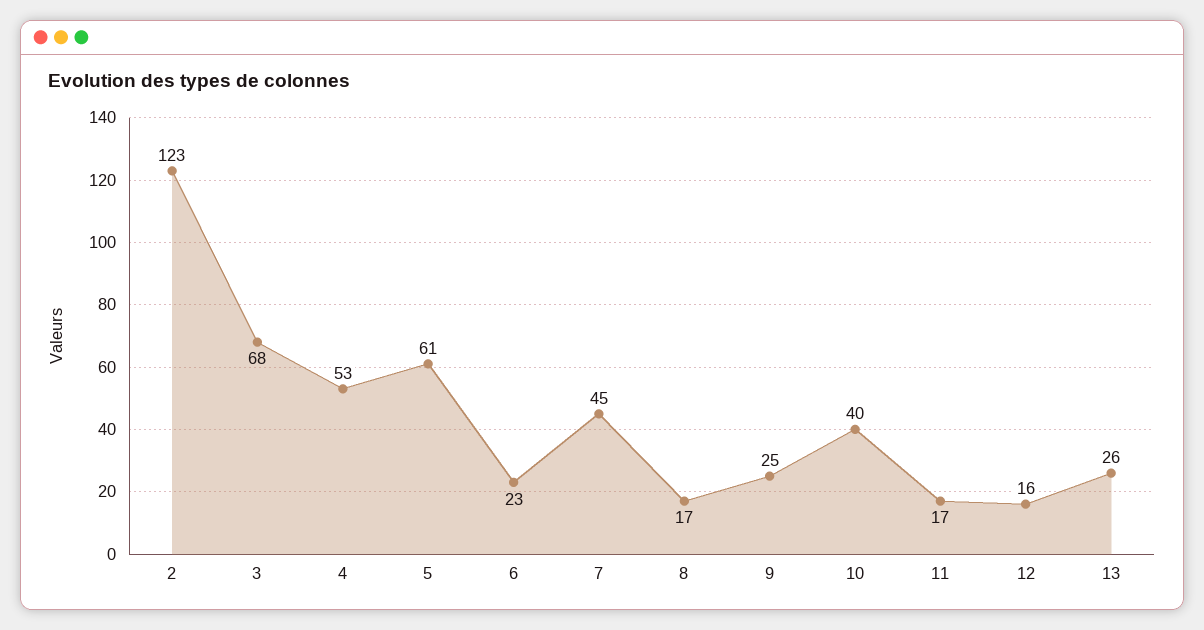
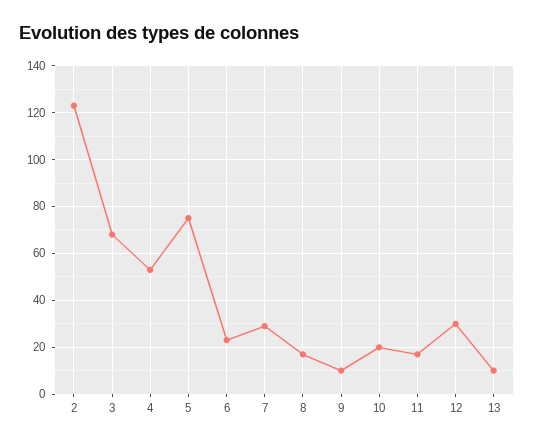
5: 61 -> 75
7: 45 -> 30
9: 25 -> 10
10: 40 -> 20
12: 16 -> 30
13: 26 -> 10

